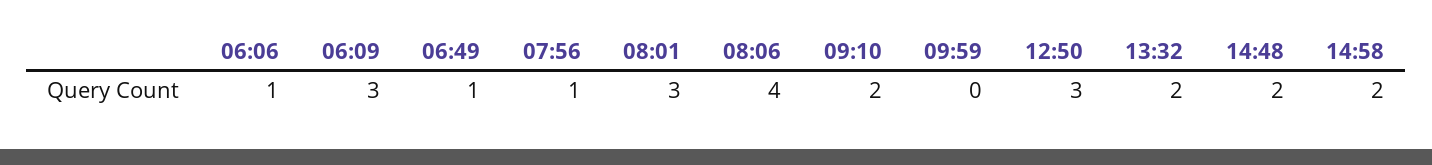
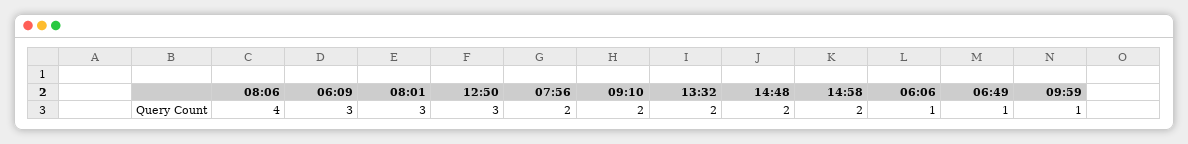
07:56: 1 -> 2
09:59: 0 -> 1

